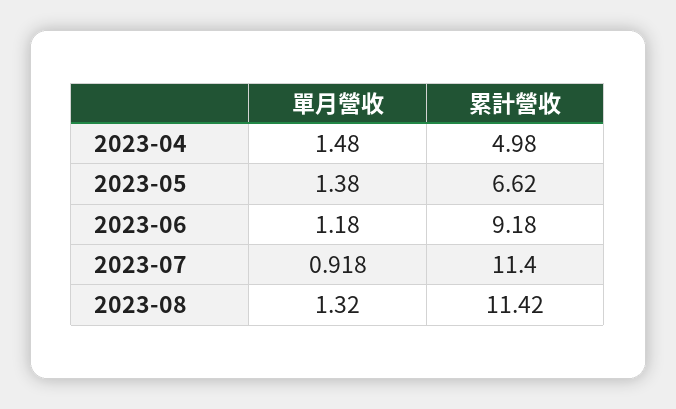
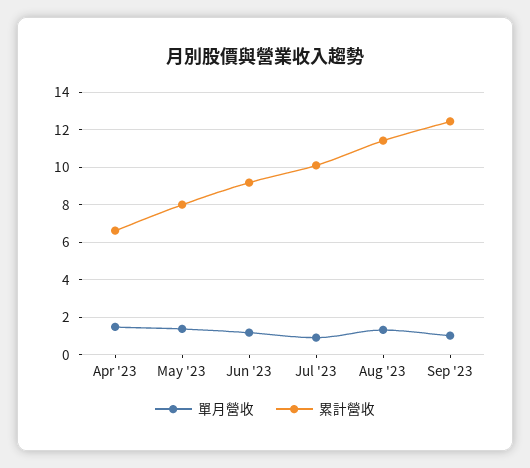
累計營收, 2023-04: 4.98 -> 6.5
累計營收, 2023-05: 6.62 -> 8
累計營收, 2023-07: 11.4 -> 10
單月營收, Sep '23: none -> 1
累計營收, Sep '23: none -> 12.5

